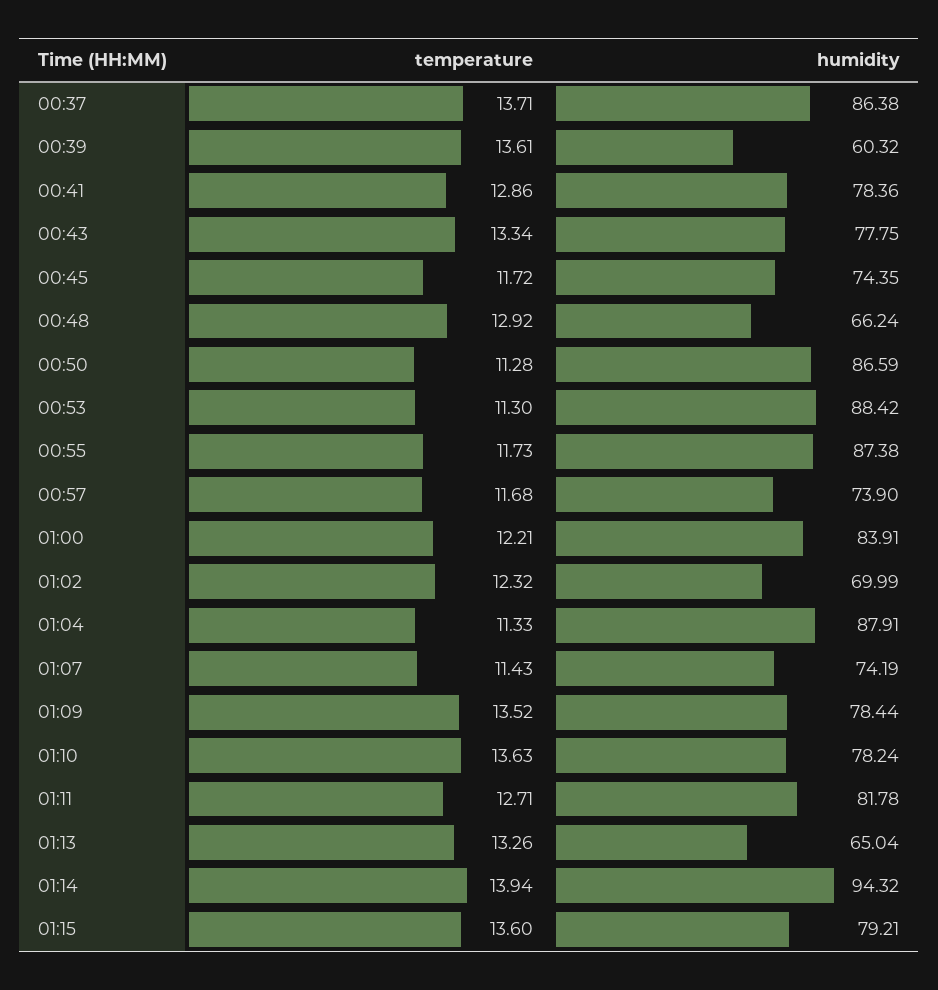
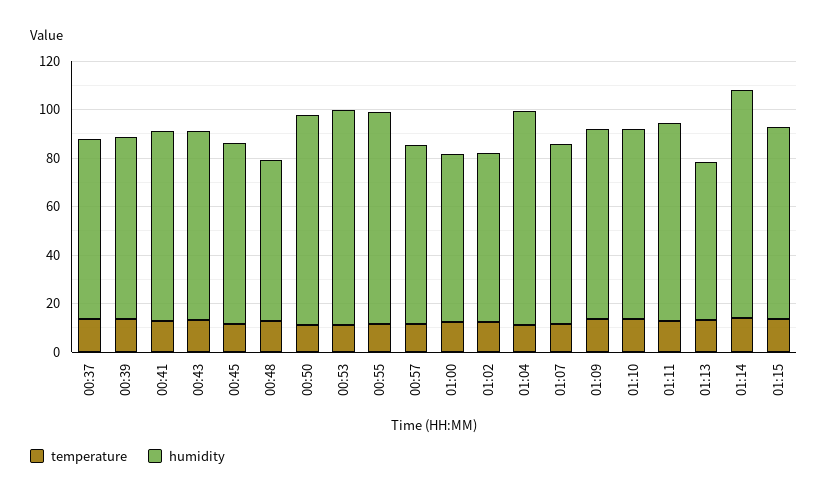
humidity, 00:37: 86.38 -> 75
humidity, 00:39: 60.32 -> 75
humidity, 01:00: 83.91 -> 70

